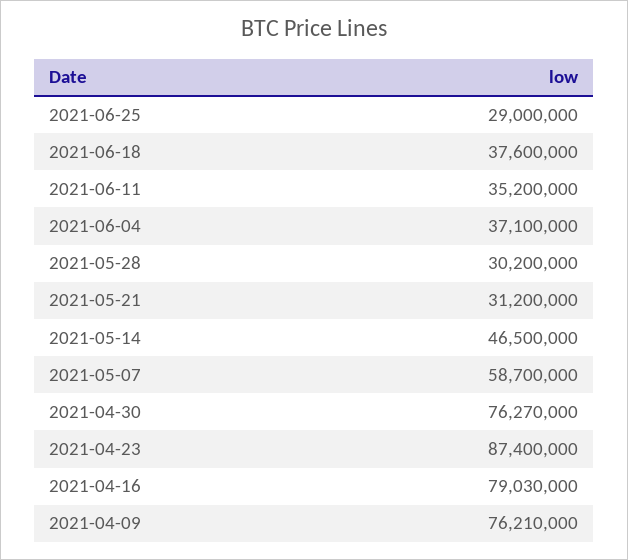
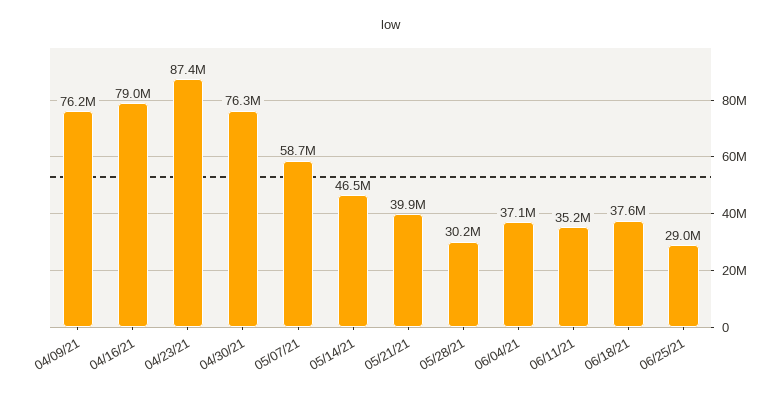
2021-05-21: 31200000 -> 39900000

